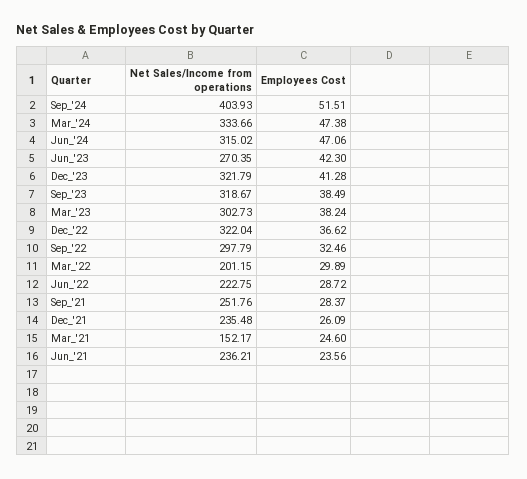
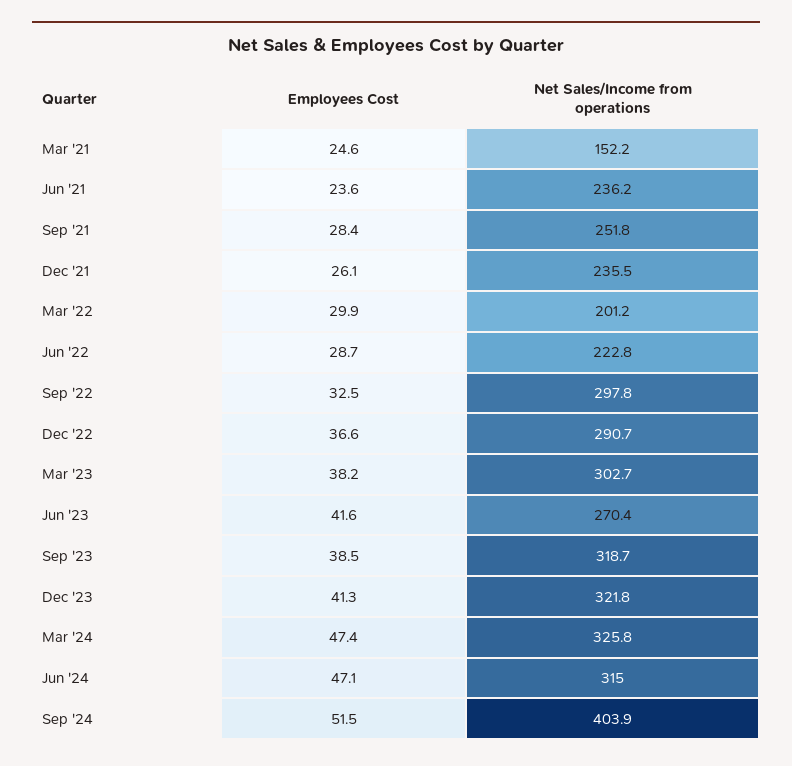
Net Sales/Income from operations, Mar_'24: 333.66 -> 325.8
Employees Cost, Jun_'23: 42.3 -> 41.6
Net Sales/Income from operations, Dec_'22: 322.04 -> 290.7

